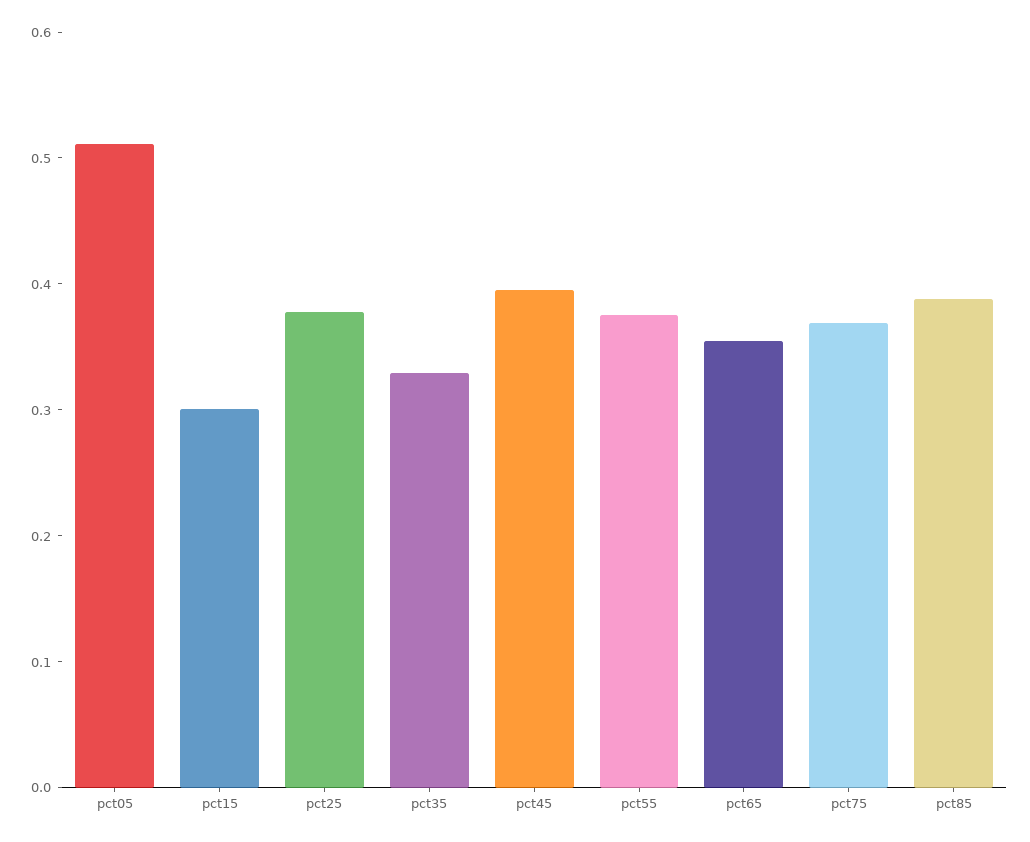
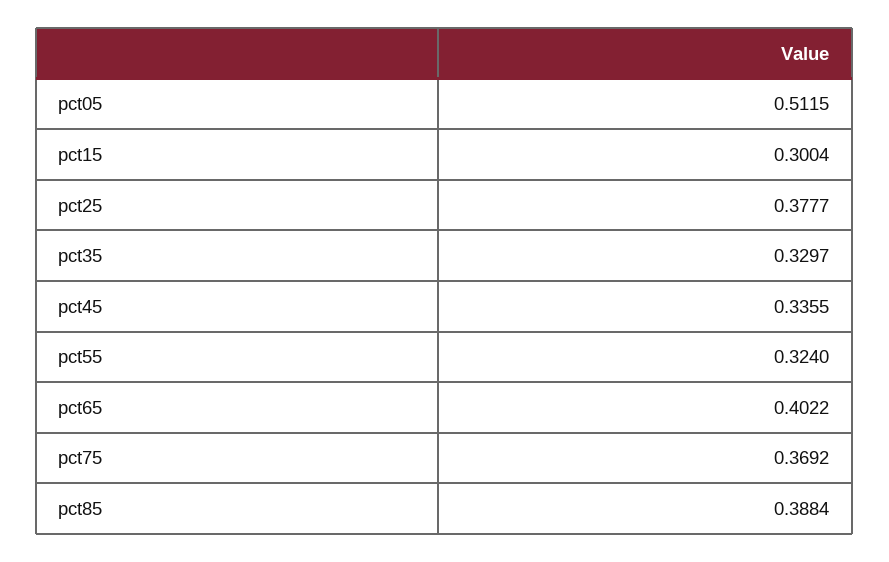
pct45: 0.4 -> 0.3355
pct55: 0.38 -> 0.324
pct65: 0.36 -> 0.4022

